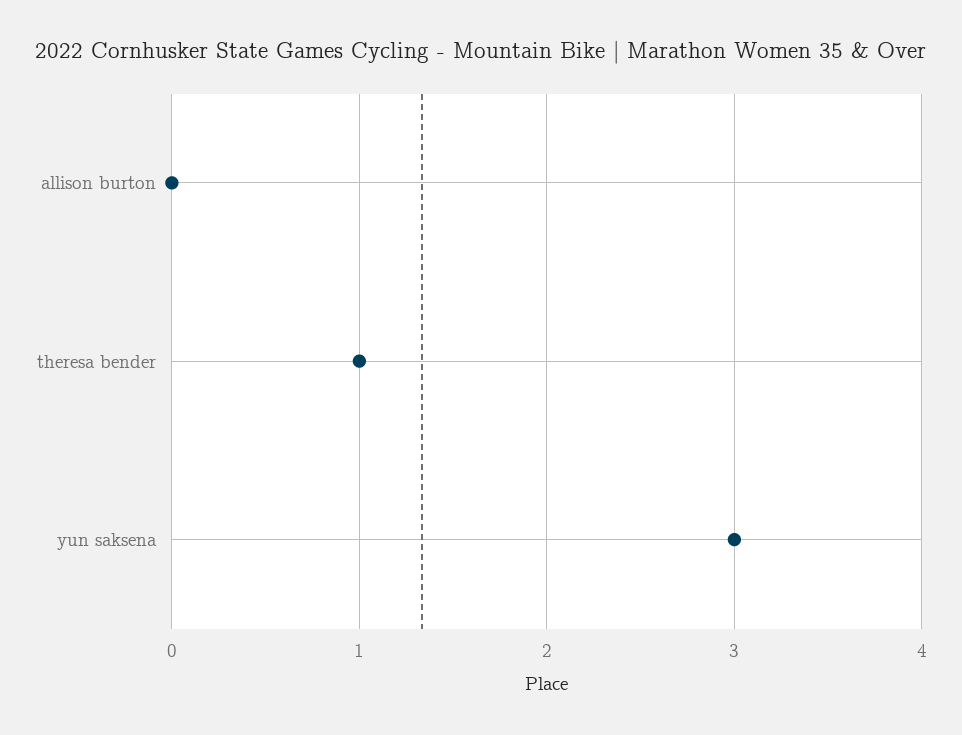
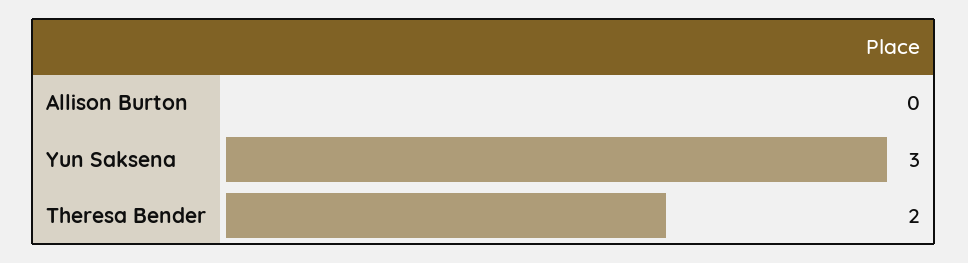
theresa bender: 1 -> 2

